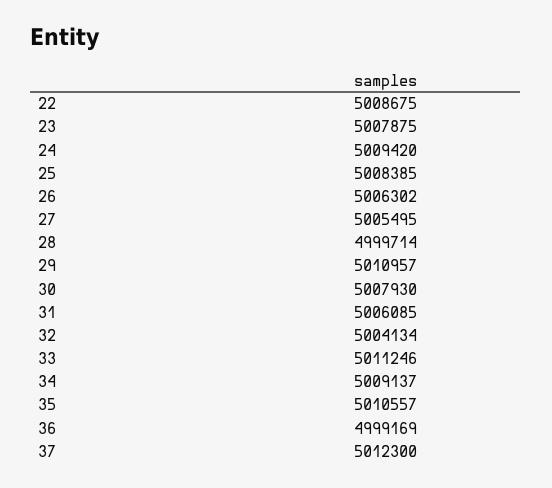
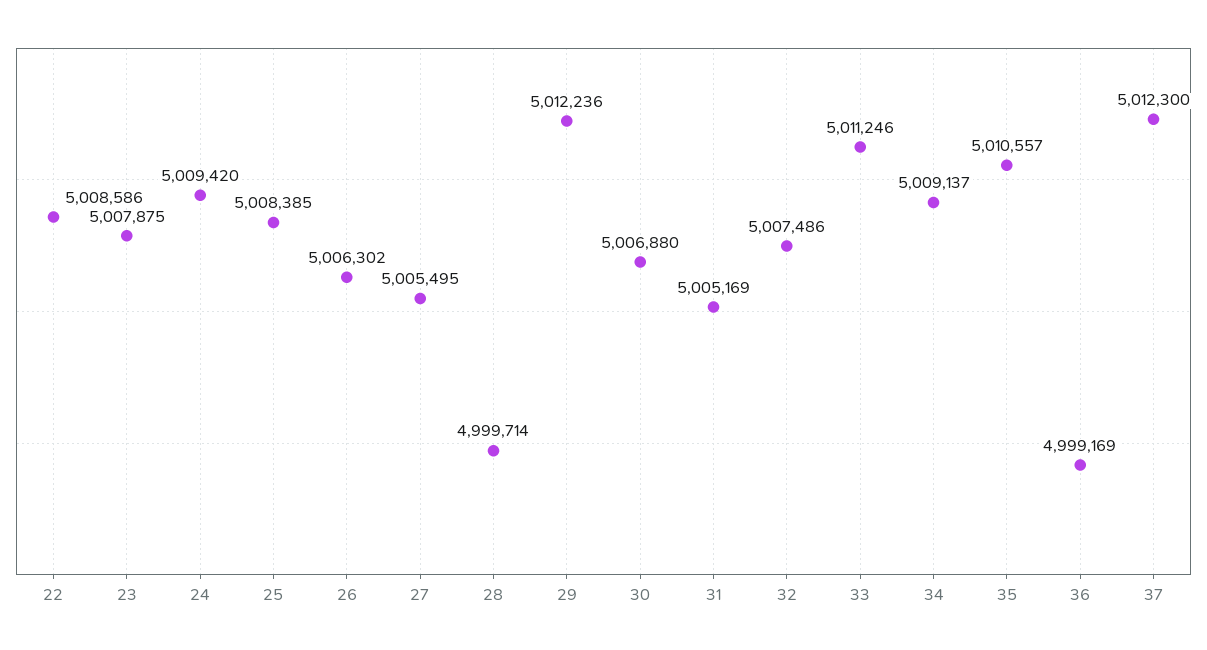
22: 5008675 -> 5008586
29: 5010957 -> 5012236
30: 5007930 -> 5006880
31: 5006085 -> 5005169
32: 5004134 -> 5007486

